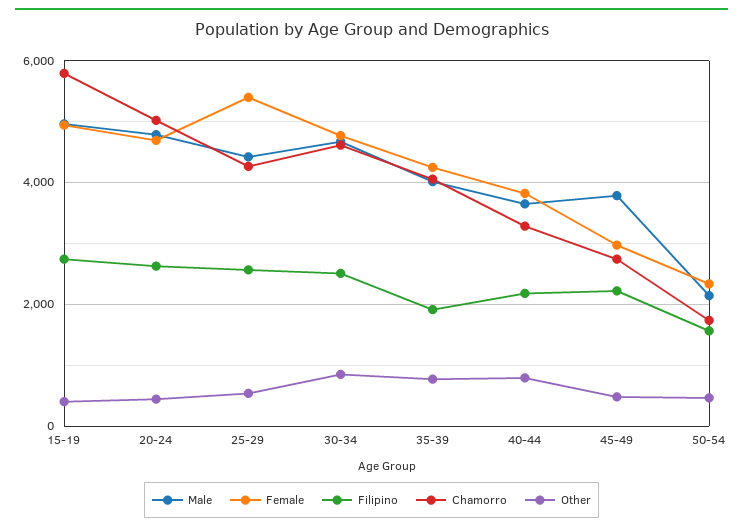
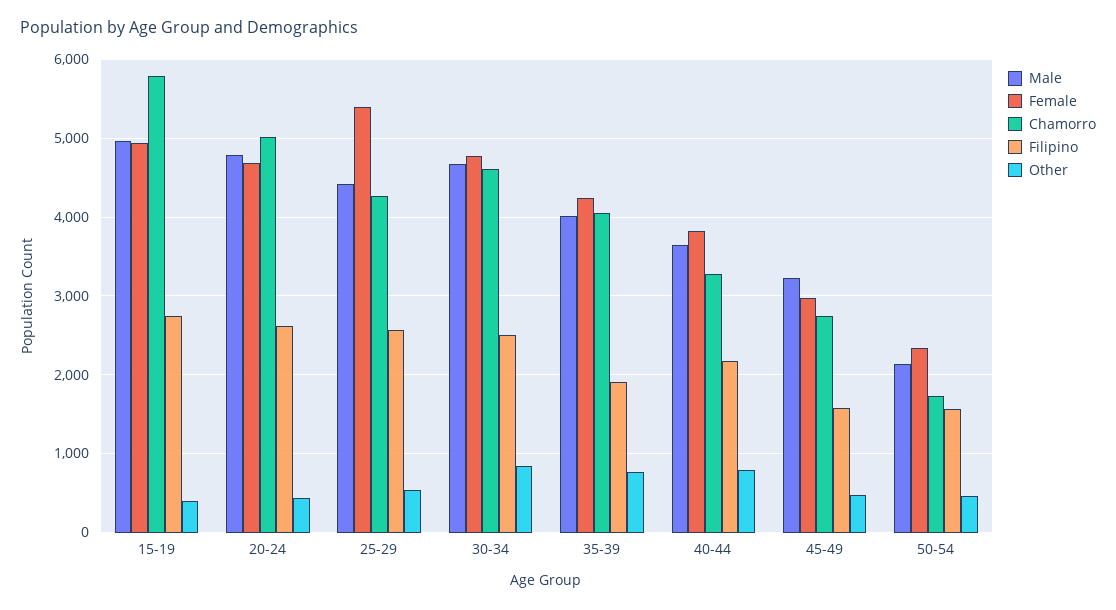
Male, 45-49: 3800 -> 3200
Filipino, 45-49: 2200 -> 1600

